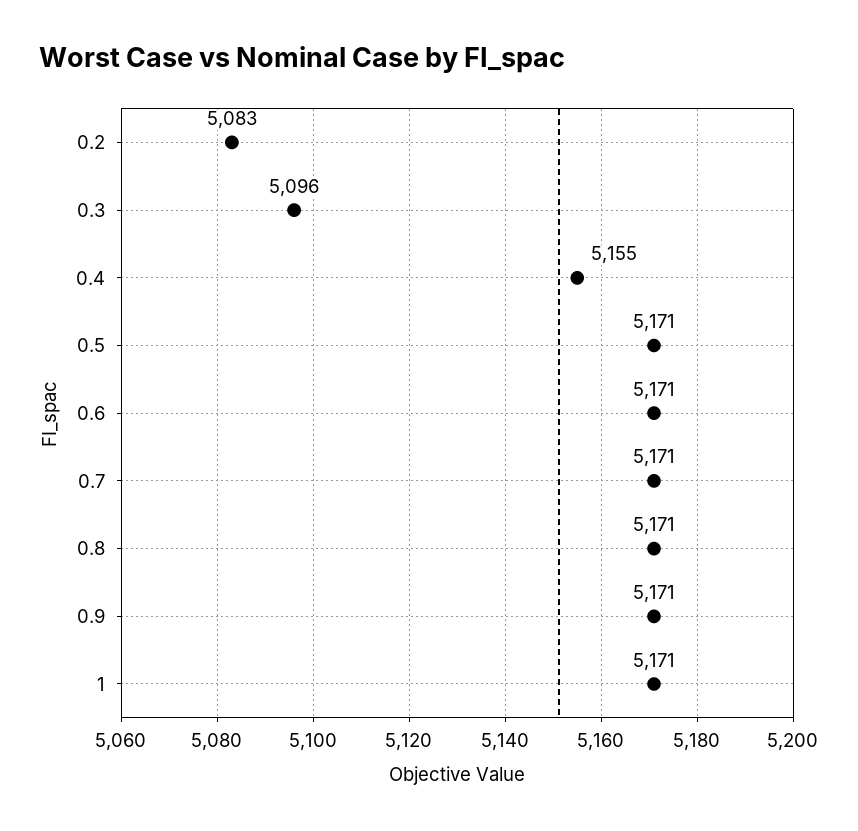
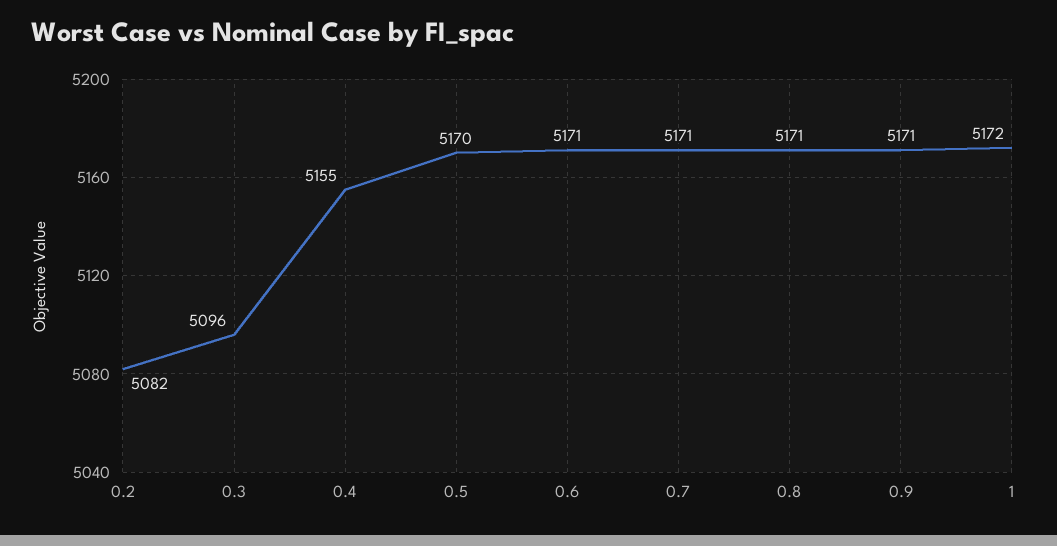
0.2: 5083 -> 5082
0.5: 5171 -> 5170
1: 5171 -> 5172

